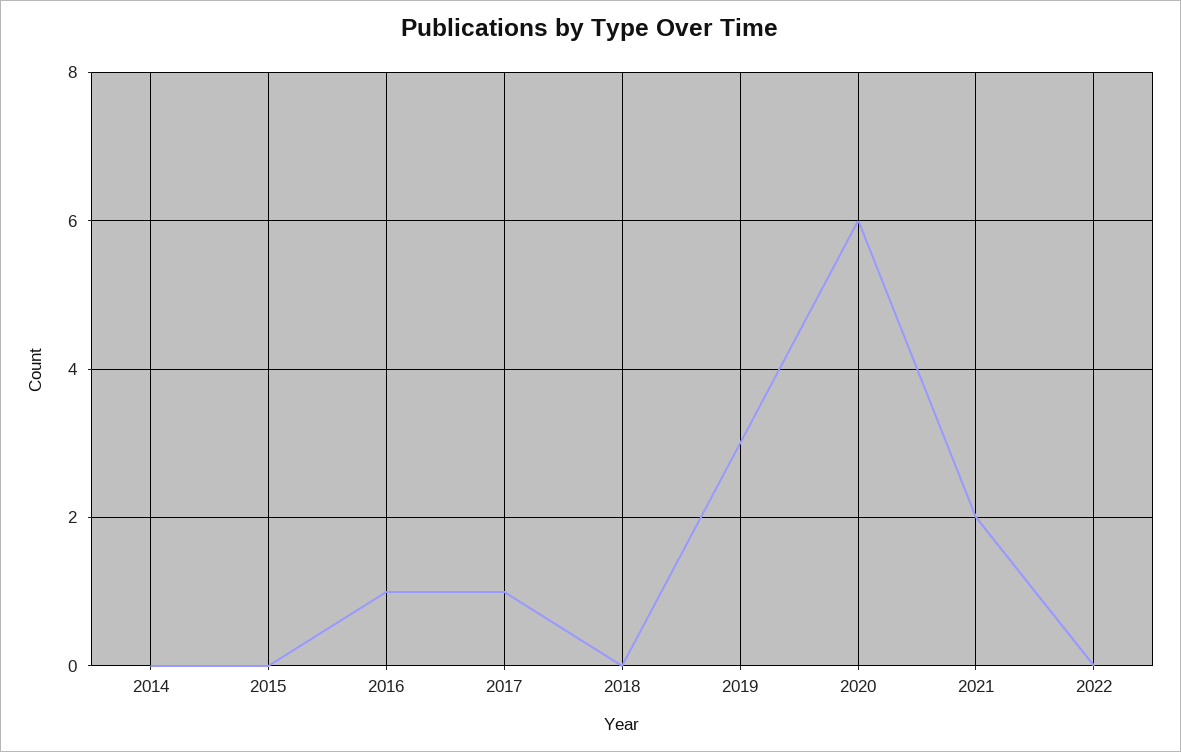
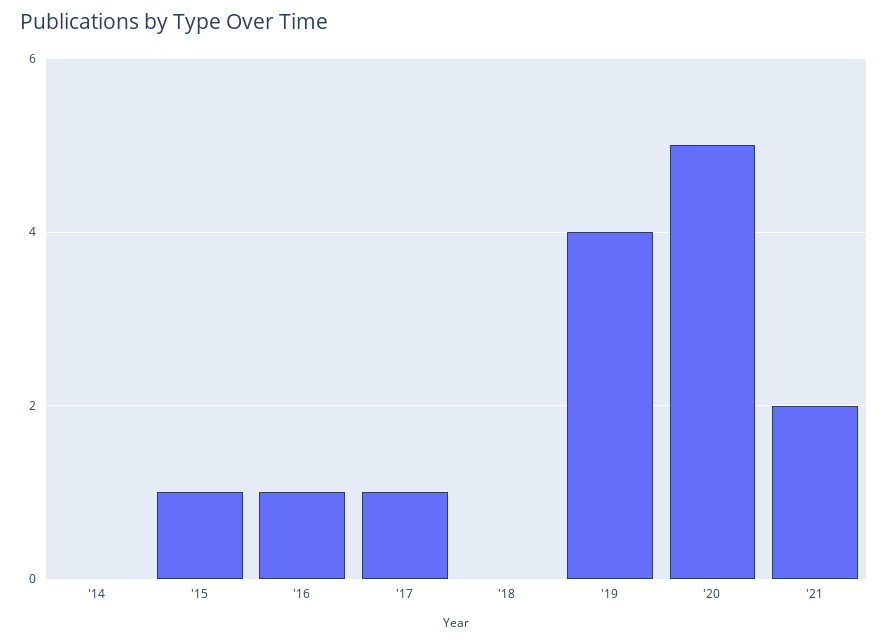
2015: 0 -> 1
2019: 3 -> 4
2020: 6 -> 5
2022: 0 -> none

